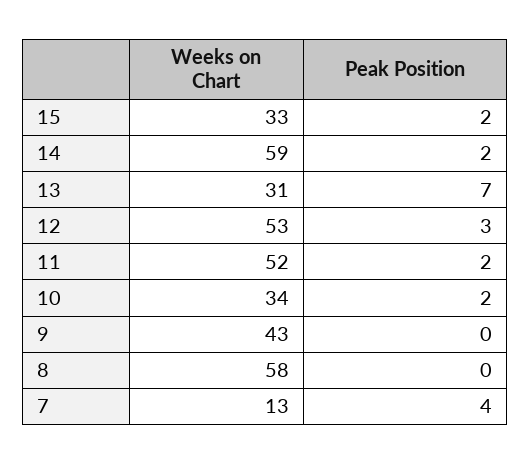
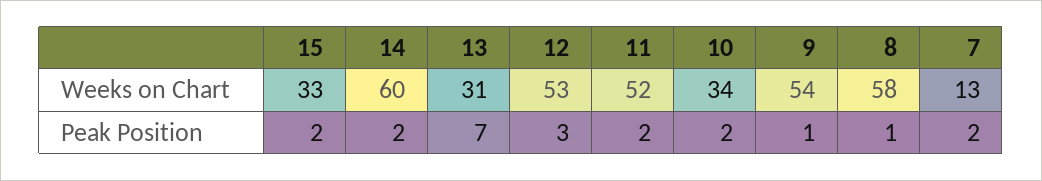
Weeks on Chart, 14: 59 -> 60
Weeks on Chart, 9: 43 -> 54
Peak Position, 9: 0 -> 1
Peak Position, 8: 0 -> 1
Peak Position, 7: 4 -> 2

